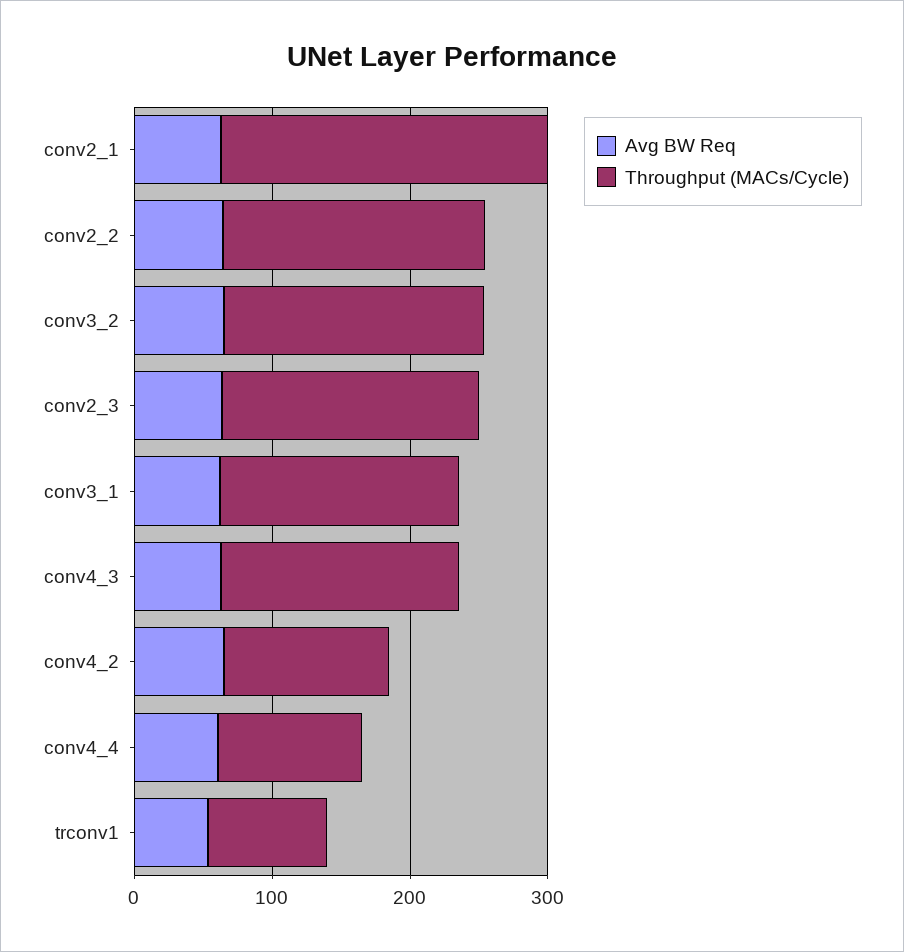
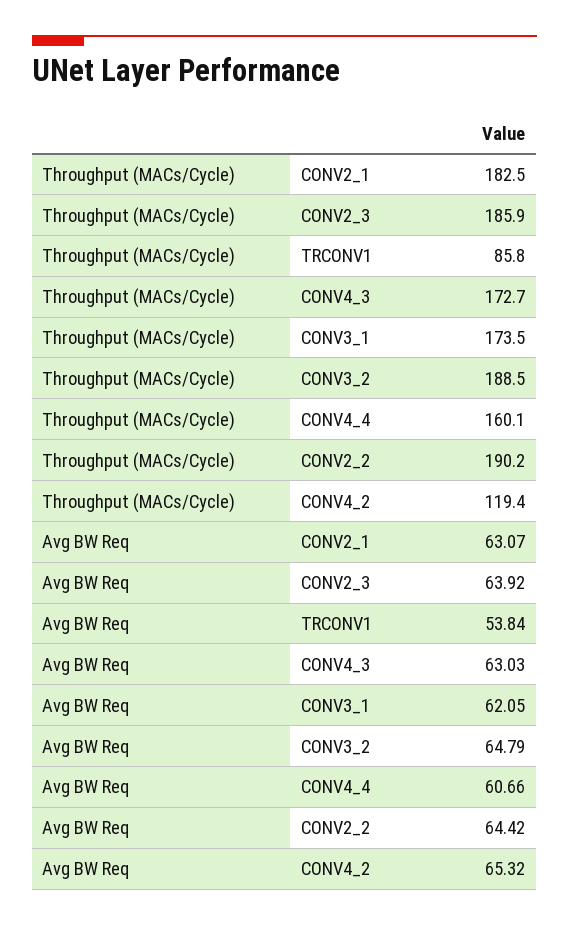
Throughput (MACs/Cycle), conv2_1: 240 -> 182.5
Throughput (MACs/Cycle), conv4_4: 100 -> 160.1

